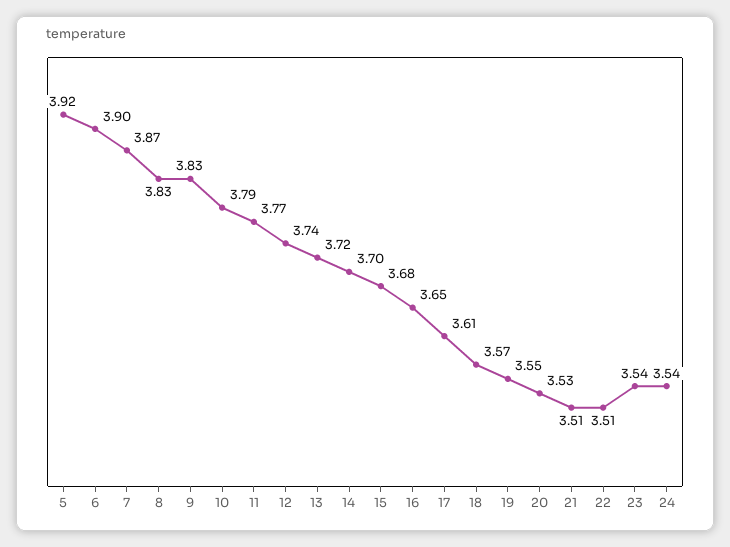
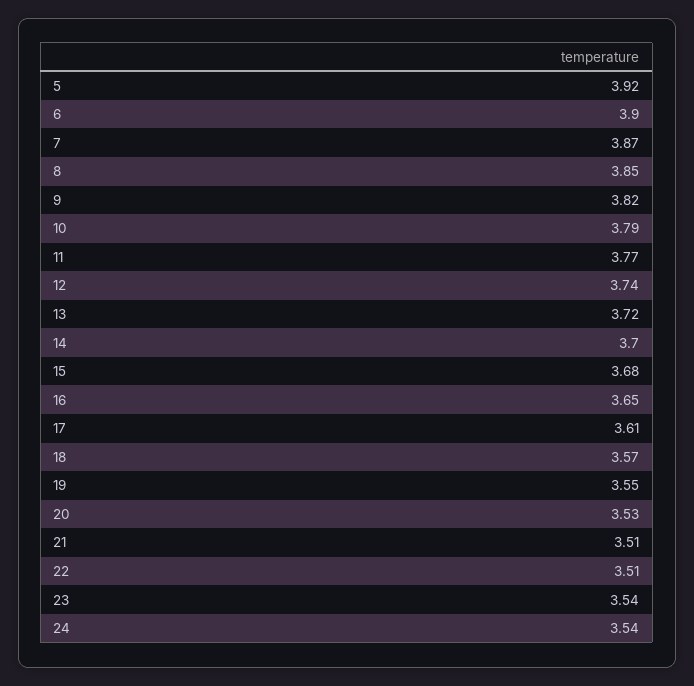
8: 3.83 -> 3.85
9: 3.83 -> 3.82

